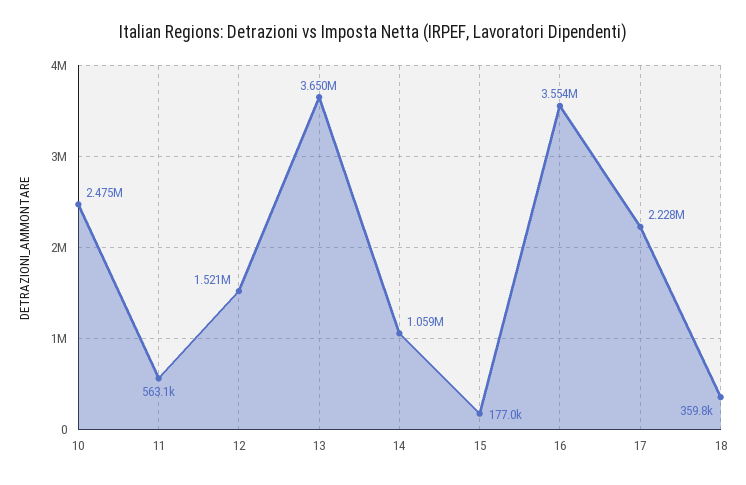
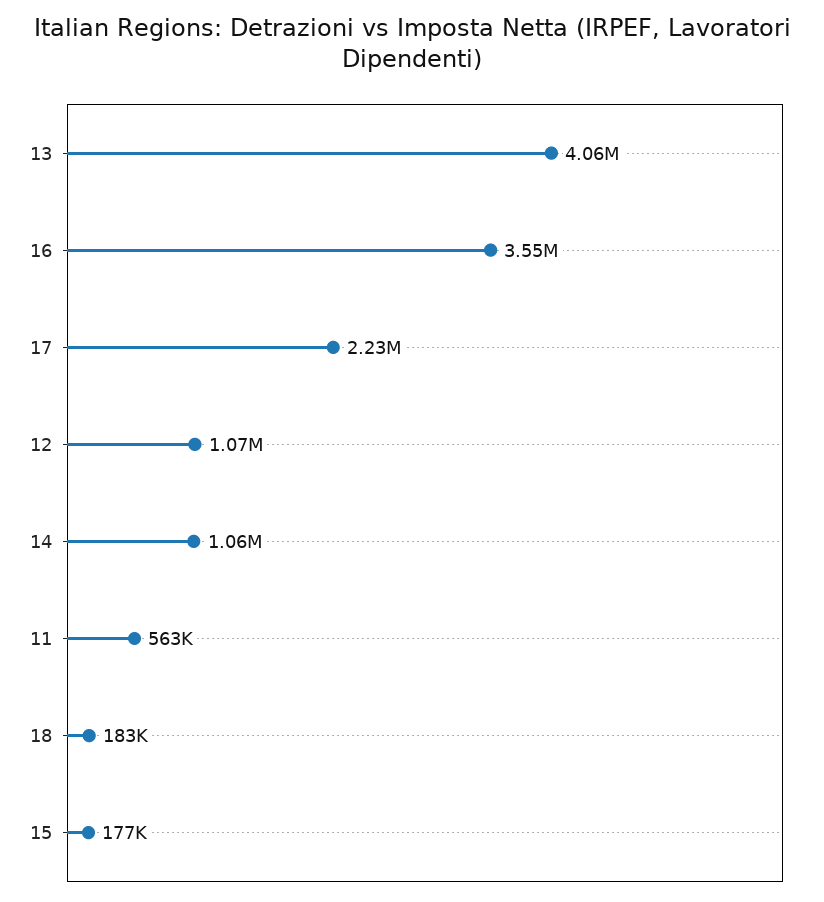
10: 2475000 -> none
12: 1521000 -> 1070000
13: 3650000 -> 4060000
18: 359800 -> 183000

